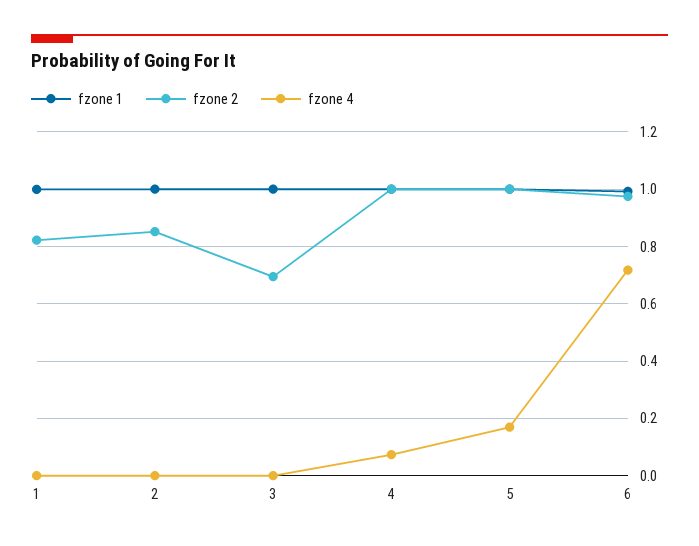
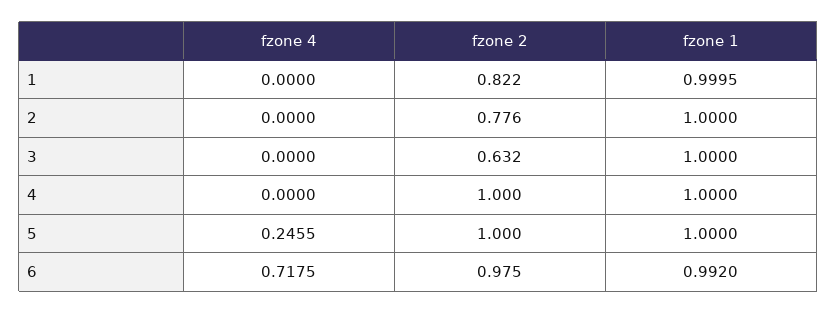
fzone 2, 2: 0.85 -> 0.776
fzone 2, 3: 0.7 -> 0.632
fzone 4, 4: 0.075 -> 0
fzone 4, 5: 0.175 -> 0.2455

